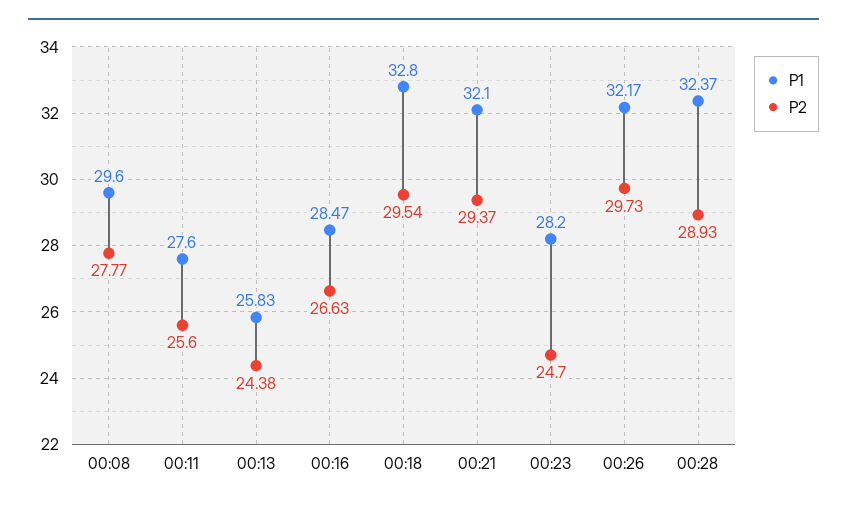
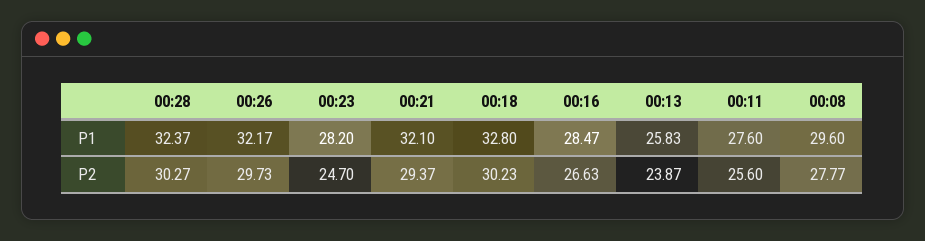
P2, 00:13: 24.38 -> 23.87
P2, 00:18: 29.54 -> 30.23
P2, 00:28: 28.93 -> 30.27

